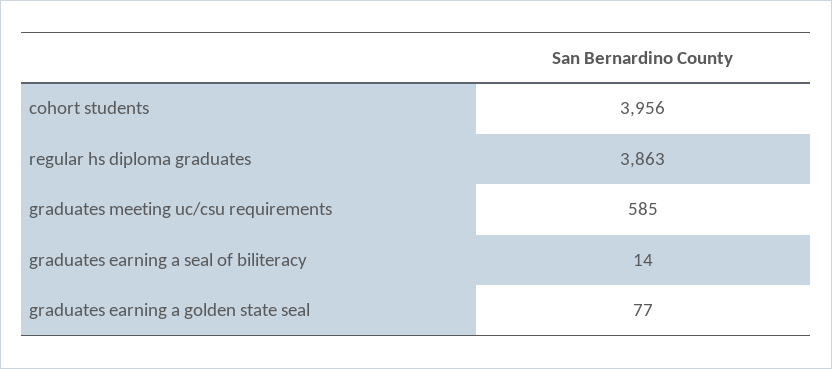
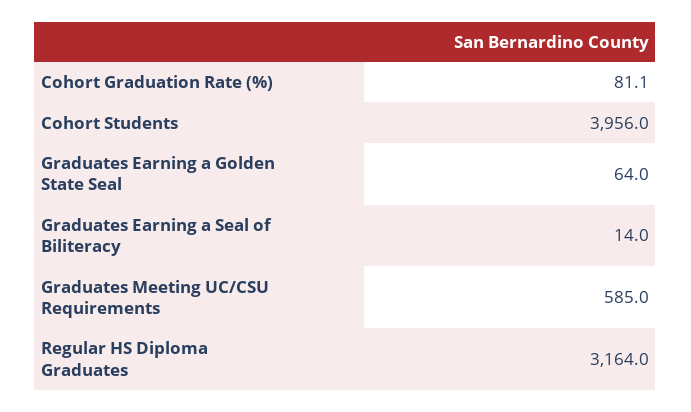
regular hs diploma graduates: 3863 -> 3164
graduates earning a golden state seal: 77 -> 64
Cohort Graduation Rate (%): none -> 81.1

